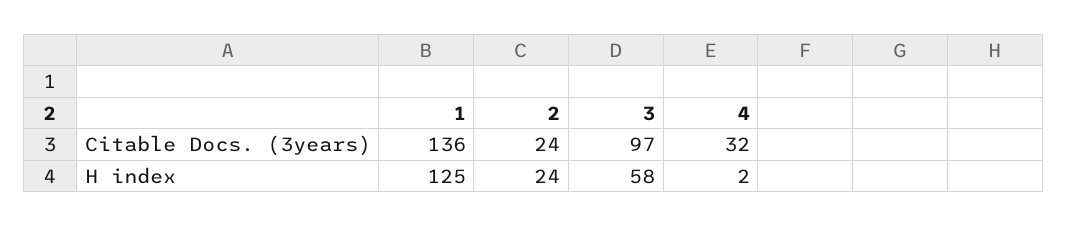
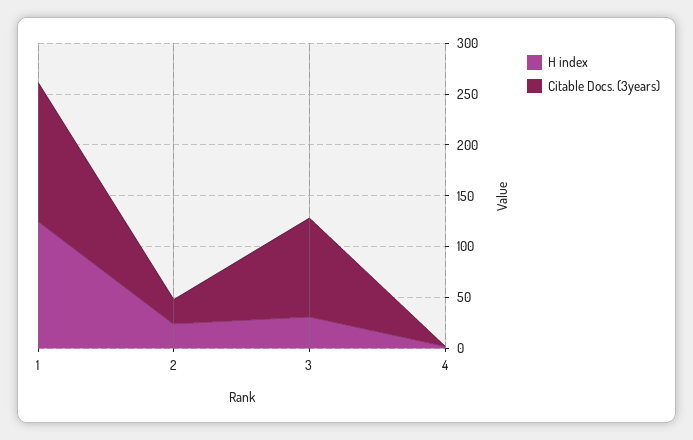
Citable Docs. (3years), 4: 32 -> 0
H index, 3: 58 -> 30

